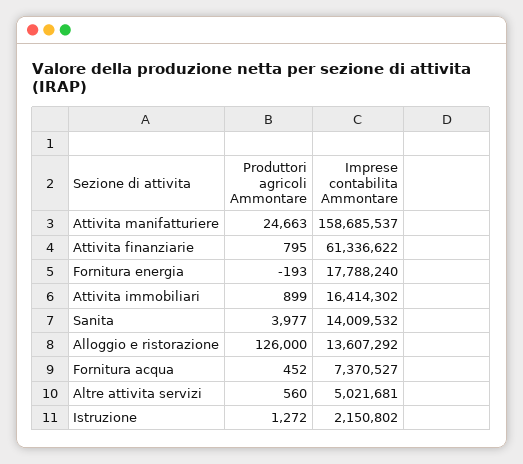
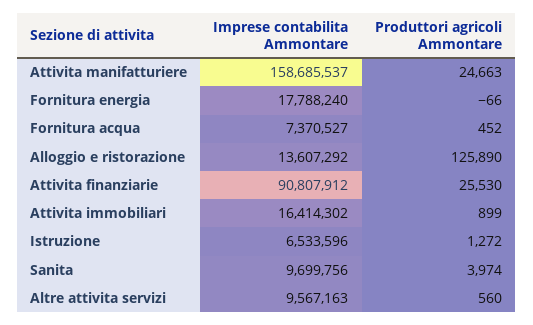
Produttori agricoli Ammontare, Attivita finanziarie: 795 -> 25530
Imprese contabilita Ammontare, Attivita finanziarie: 61336622 -> 90807912
Produttori agricoli Ammontare, Fornitura energia: -193 -> -66
Produttori agricoli Ammontare, Sanita: 3977 -> 3974
Imprese contabilita Ammontare, Sanita: 14009532 -> 9699756
Produttori agricoli Ammontare, Alloggio e ristorazione: 126000 -> 125890
Imprese contabilita Ammontare, Altre attivita servizi: 5021681 -> 9567163
Imprese contabilita Ammontare, Istruzione: 2150802 -> 6533596

